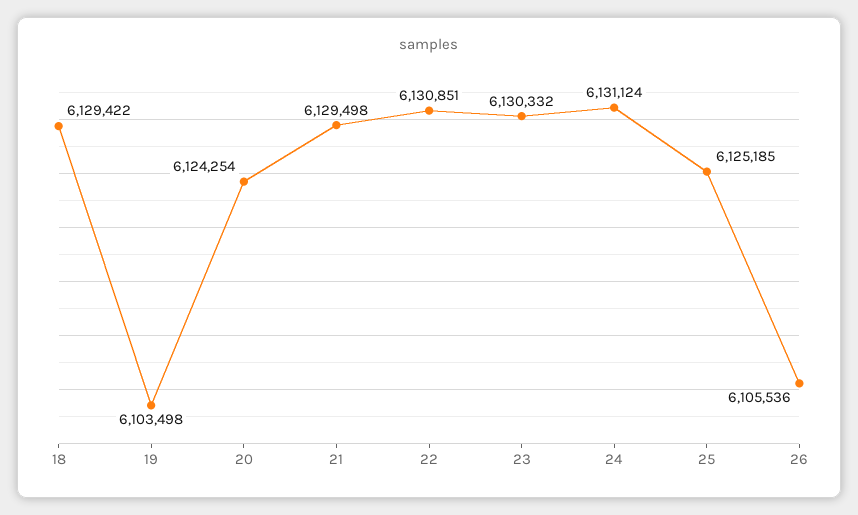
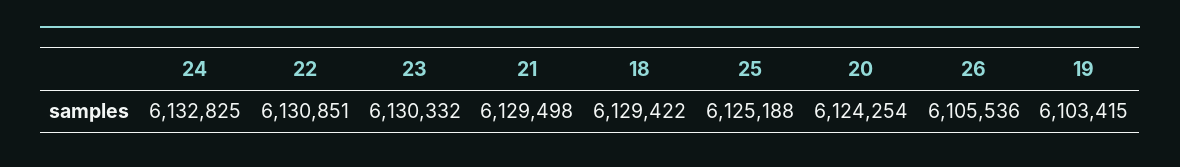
19: 6103498 -> 6103415
24: 6131124 -> 6132825
25: 6125185 -> 6125188

